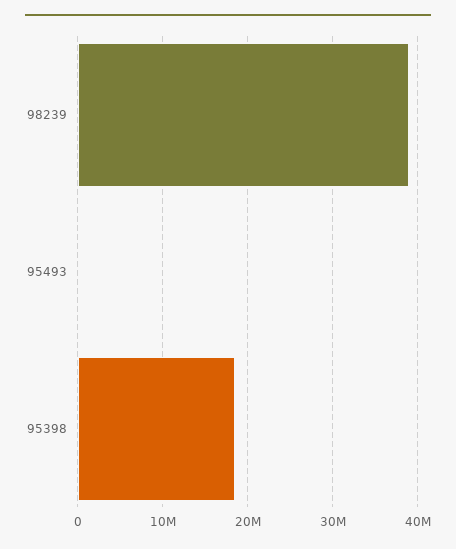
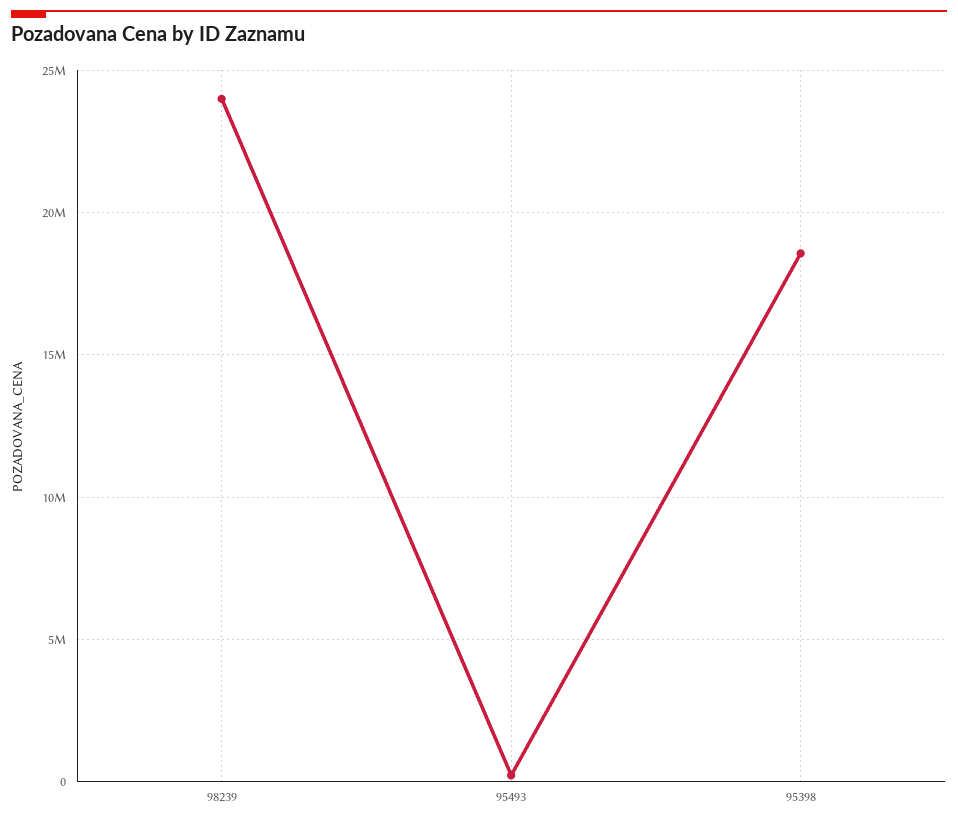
98239: 39000000 -> 24000000

